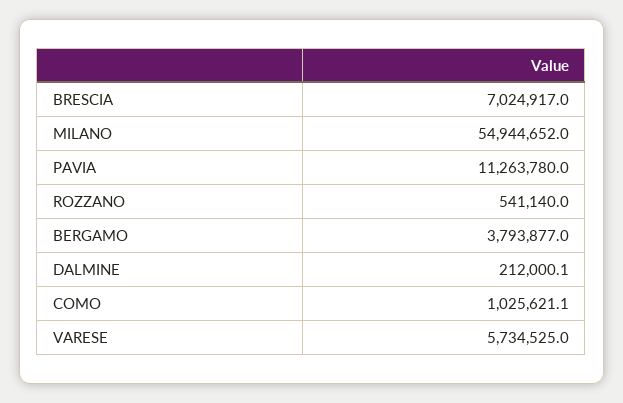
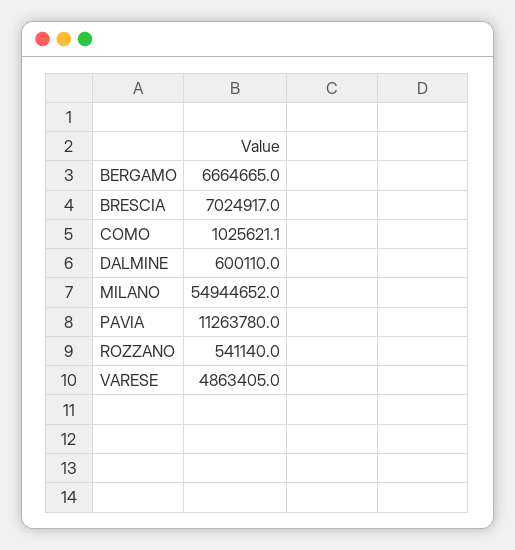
BERGAMO: 3793877 -> 6664665
DALMINE: 212000.1 -> 600110
VARESE: 5734525 -> 4863405

